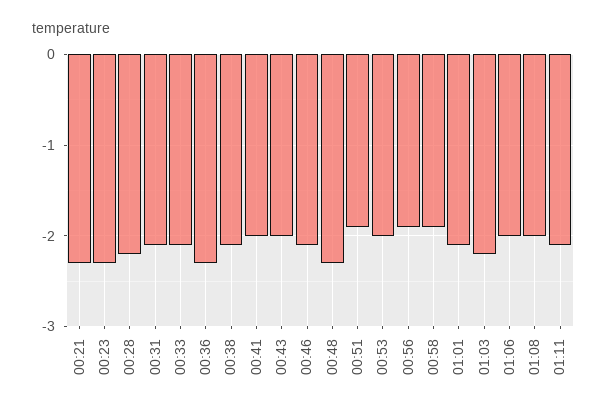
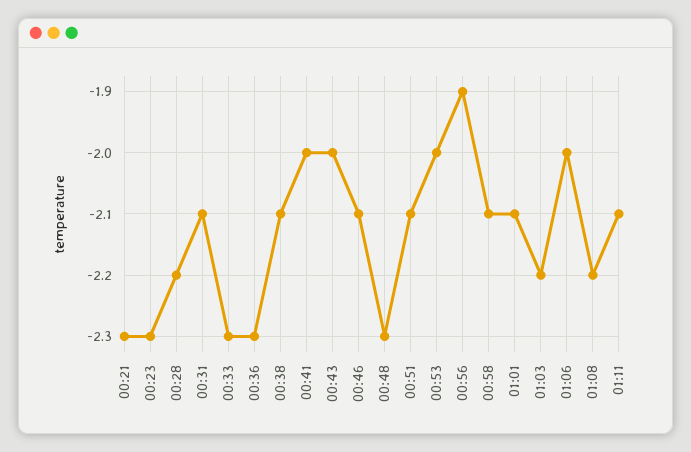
00:33: -2.1 -> -2.3
00:51: -1.9 -> -2.1
00:58: -1.9 -> -2.1
01:08: -2 -> -2.2

